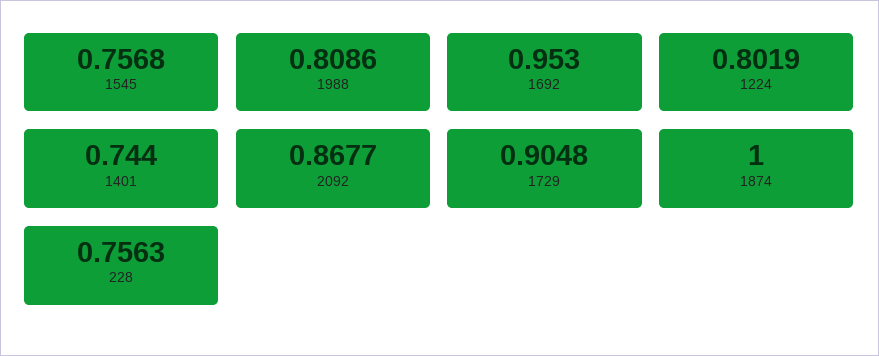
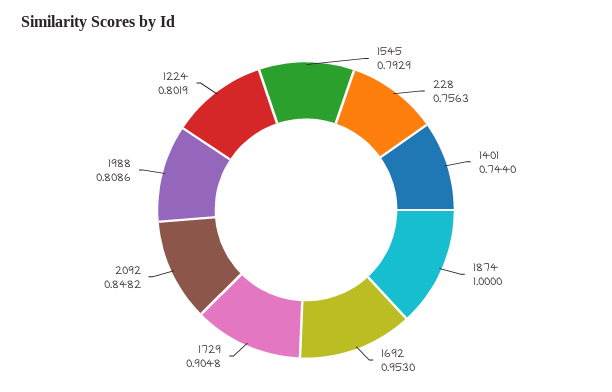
1545: 0.7568 -> 0.7929
2092: 0.8677 -> 0.8482

